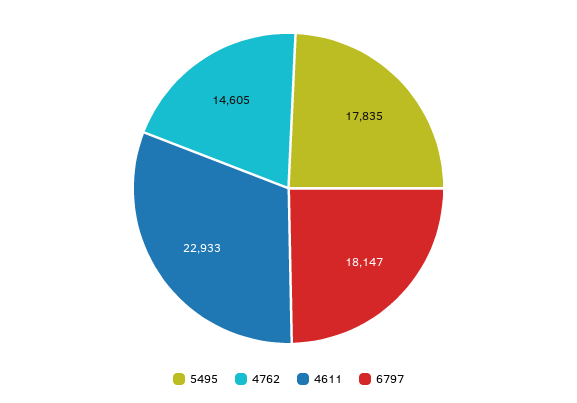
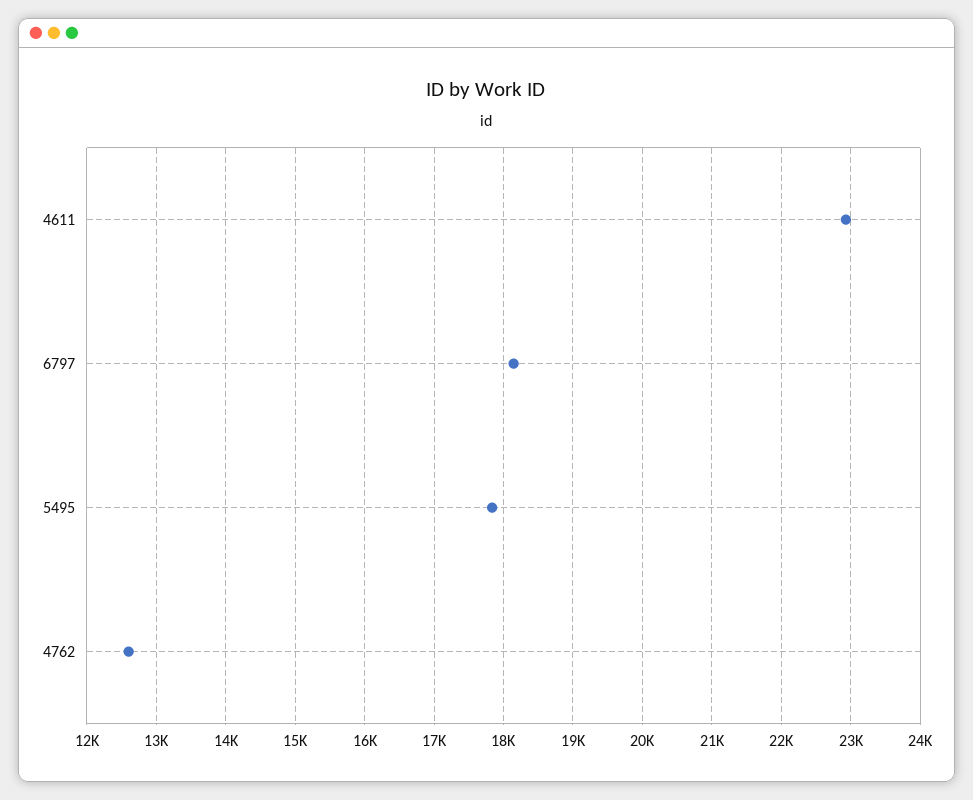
4762: 14605 -> 12600

